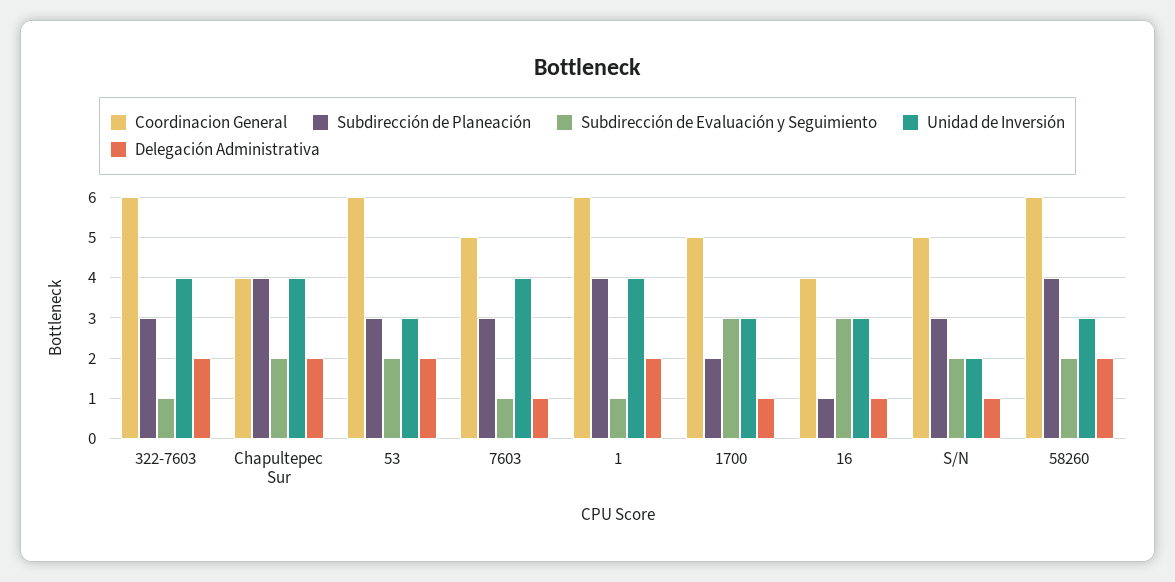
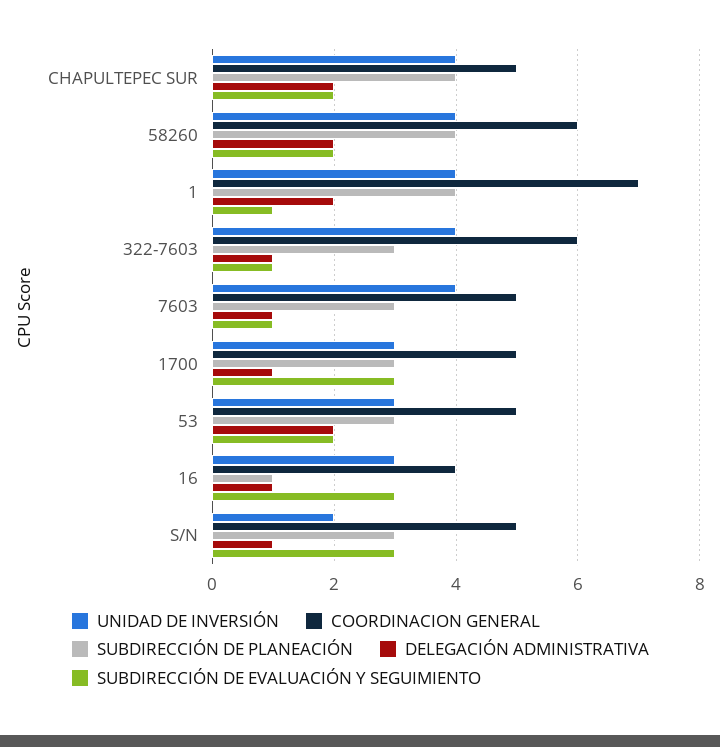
Delegación Administrativa, 322-7603: 2 -> 1
Coordinacion General, Chapultepec Sur: 4 -> 5
Coordinacion General, 53: 6 -> 5
Coordinacion General, 1: 6 -> 7
Subdirección de Planeación, 1700: 2 -> 3
Subdirección de Evaluación y Seguimiento, S/N: 2 -> 3
Unidad de Inversión, 58260: 3 -> 4

